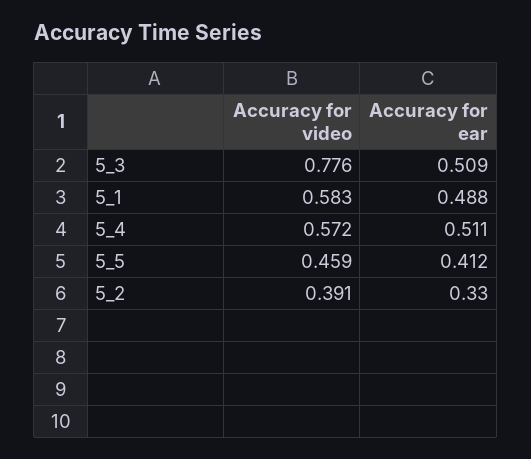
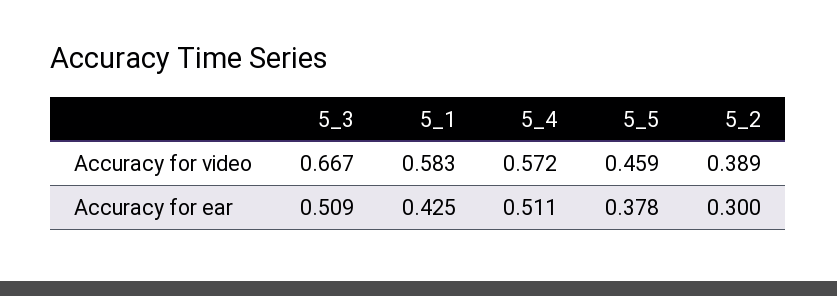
Accuracy for video, 5_3: 0.776 -> 0.667
Accuracy for ear, 5_1: 0.488 -> 0.425
Accuracy for ear, 5_5: 0.412 -> 0.378
Accuracy for video, 5_2: 0.391 -> 0.389
Accuracy for ear, 5_2: 0.33 -> 0.3

